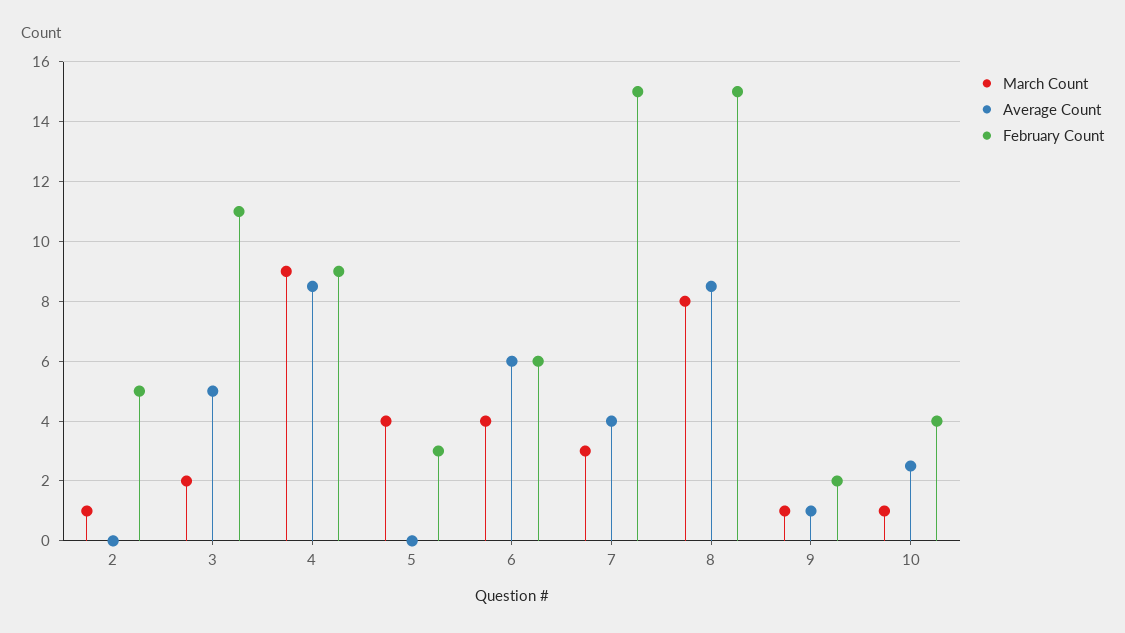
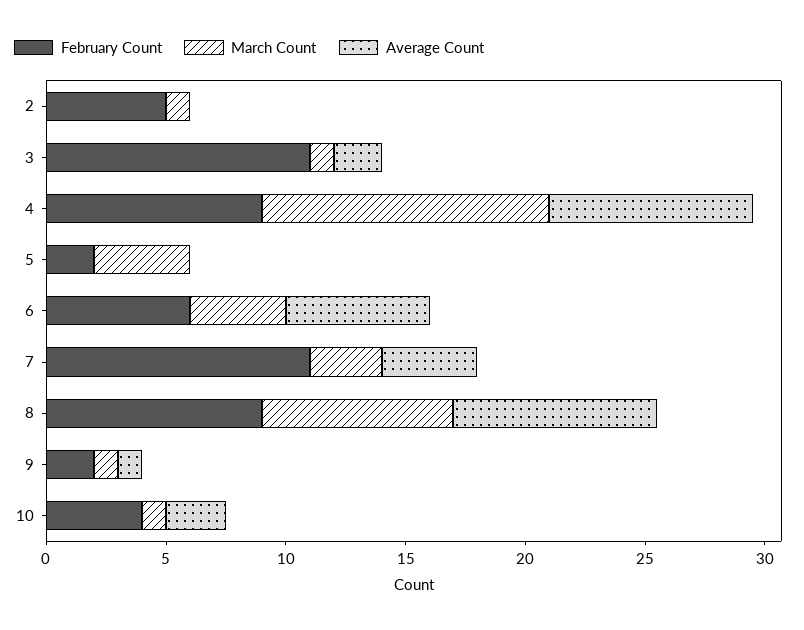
March Count, 3: 2 -> 1
Average Count, 3: 5 -> 2
March Count, 4: 9 -> 12
February Count, 5: 3 -> 2
February Count, 7: 15 -> 11
February Count, 8: 15 -> 9

